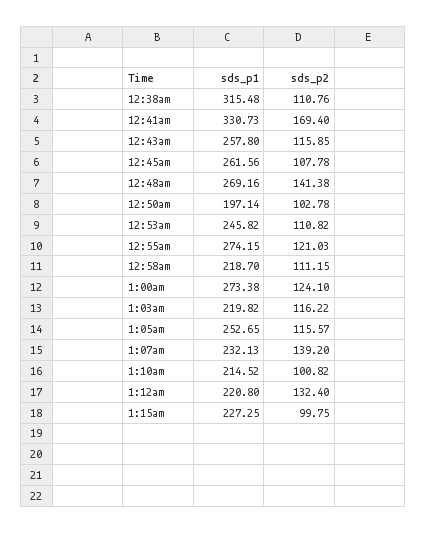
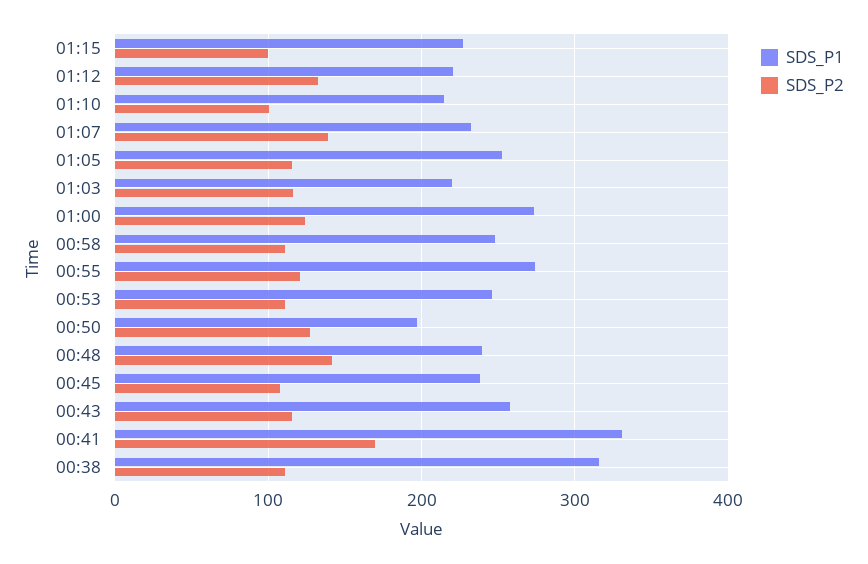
sds_p1, 12:45am: 261.56 -> 240
sds_p1, 12:48am: 269.16 -> 240
sds_p2, 12:50am: 102.78 -> 130
sds_p1, 12:58am: 218.7 -> 250

